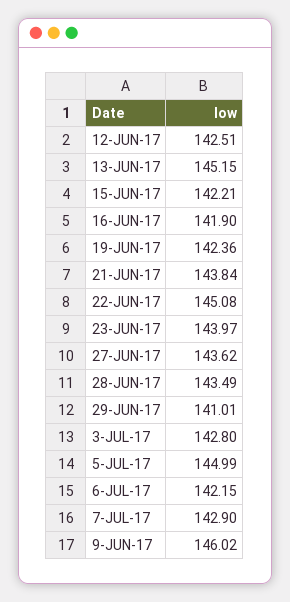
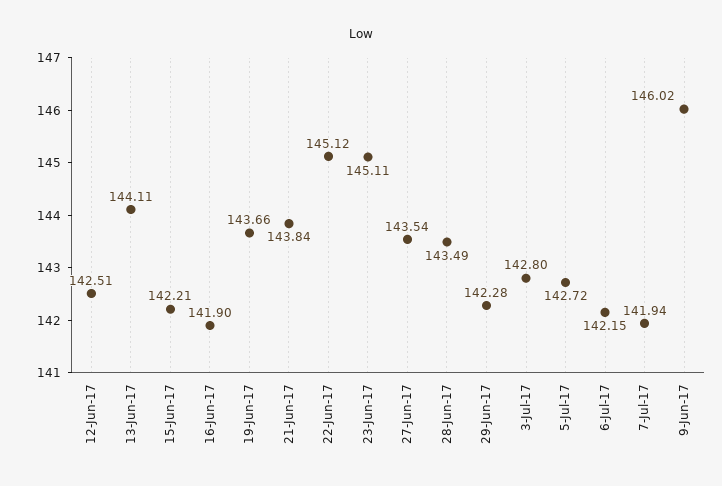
13-JUN-17: 145.15 -> 144.11
19-JUN-17: 142.36 -> 143.66
22-JUN-17: 145.08 -> 145.12
23-JUN-17: 143.97 -> 145.11
27-JUN-17: 143.62 -> 143.54
29-JUN-17: 141.01 -> 142.28
5-JUL-17: 144.99 -> 142.72
7-JUL-17: 142.9 -> 141.94

